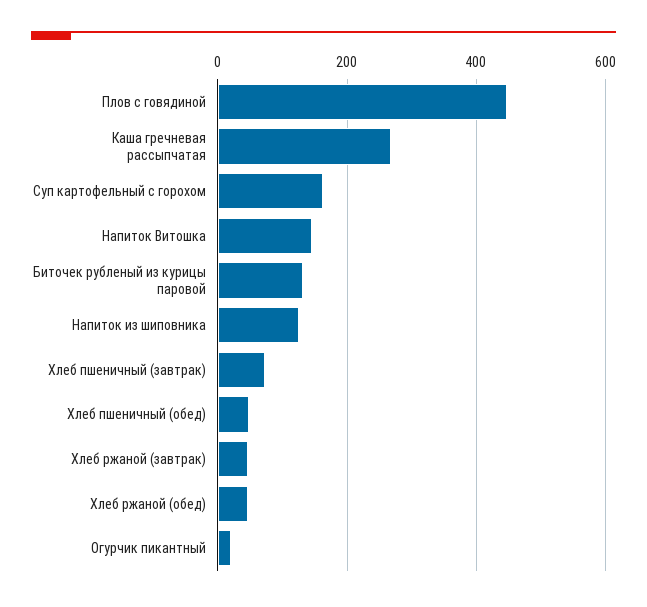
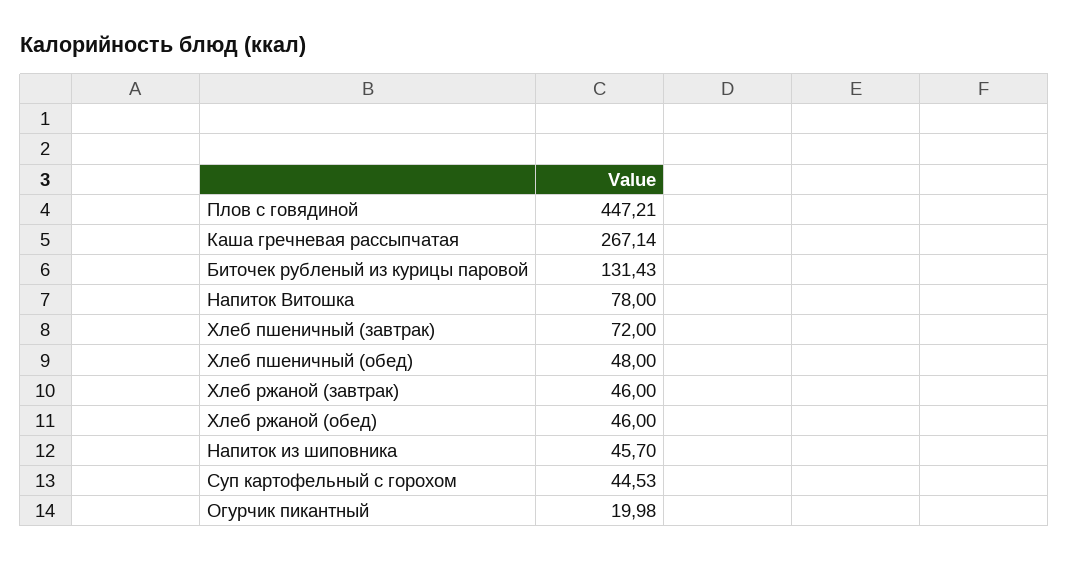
Суп картофельный с горохом: 160 -> 44.53
Напиток Витошка: 140 -> 78
Напиток из шиповника: 120 -> 45.7

